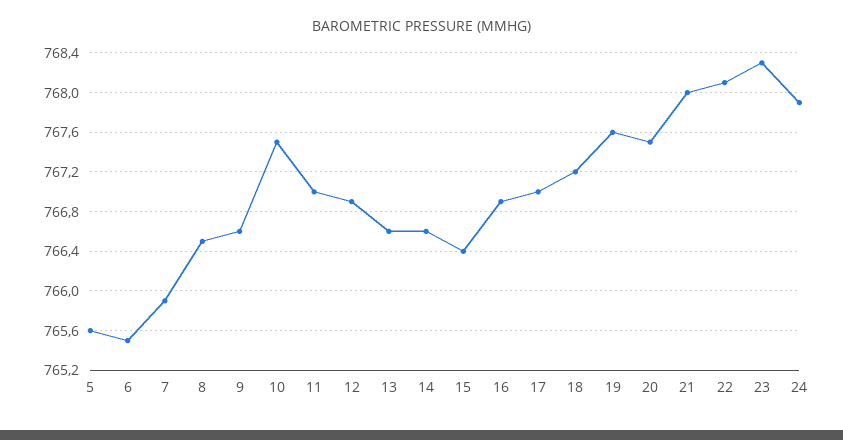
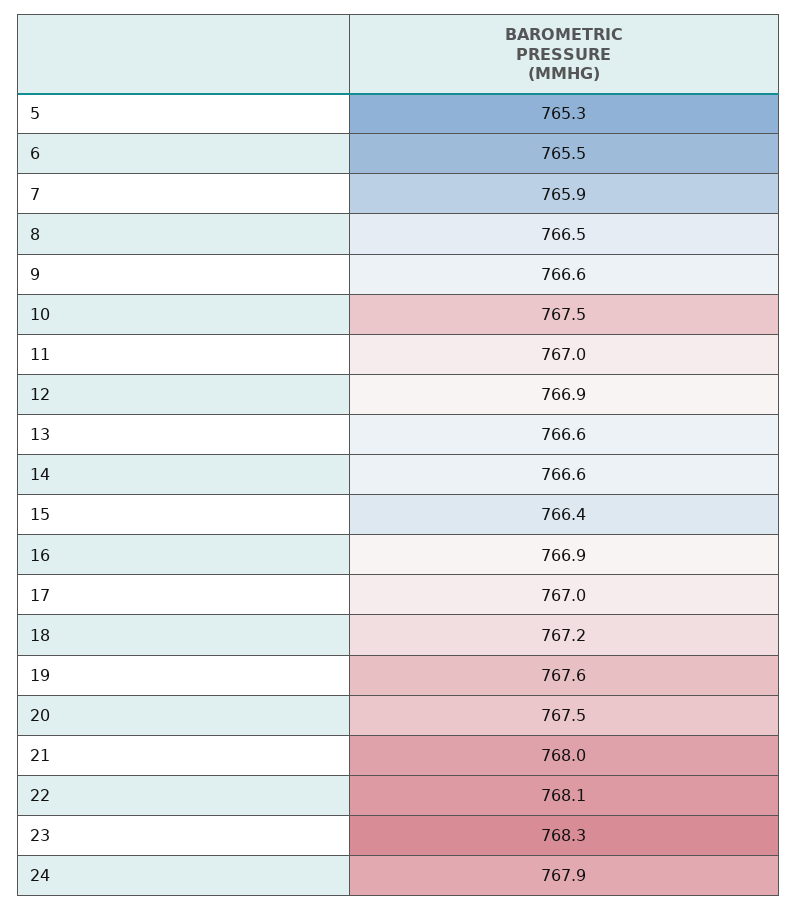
5: 765.6 -> 765.3

